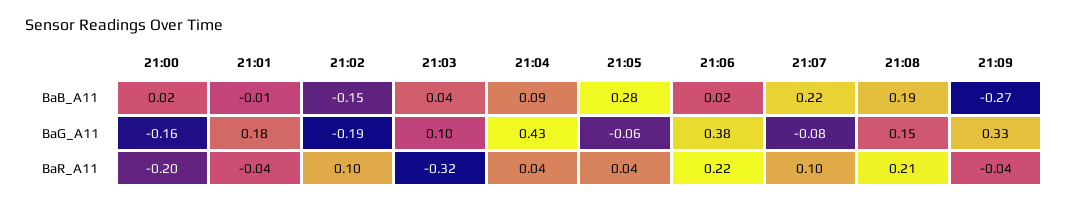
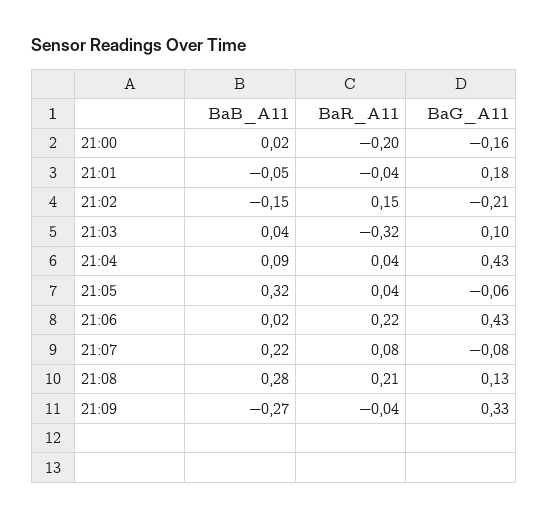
21:01, BaB_A11: -0.01 -> -0.05
21:05, BaB_A11: 0.28 -> 0.32
21:08, BaB_A11: 0.19 -> 0.28
21:02, BaG_A11: -0.19 -> -0.21
21:06, BaG_A11: 0.38 -> 0.43
21:08, BaG_A11: 0.15 -> 0.13
21:02, BaR_A11: 0.1 -> 0.15
21:07, BaR_A11: 0.1 -> 0.08

